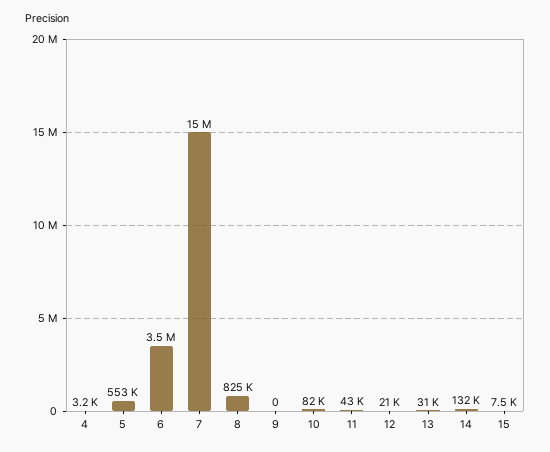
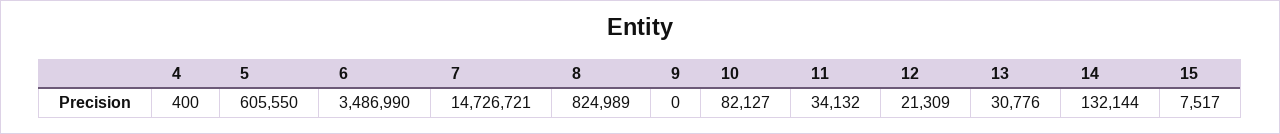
4: 3200 -> 400
5: 553000 -> 605550
11: 43000 -> 34132

